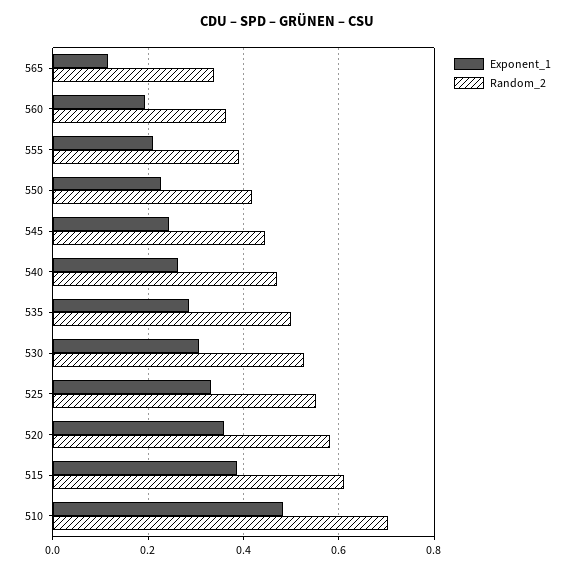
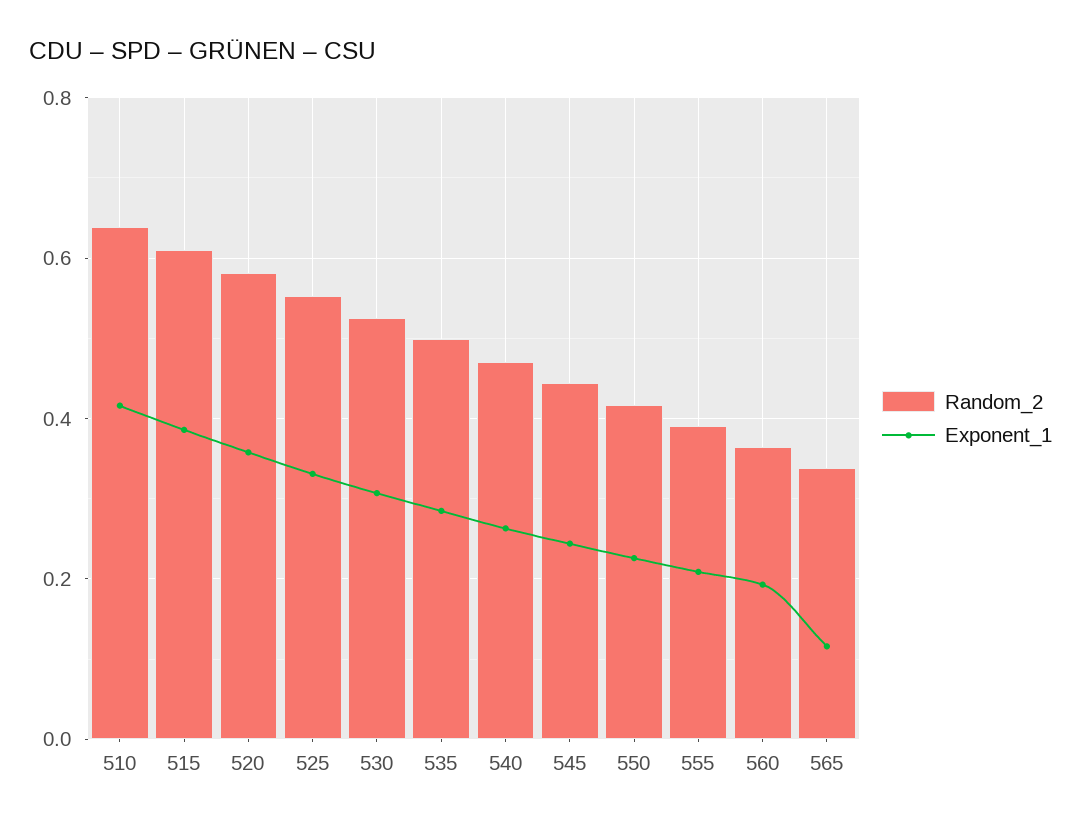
Exponent_1, 510: 0.48 -> 0.42
Random_2, 510: 0.7 -> 0.64

